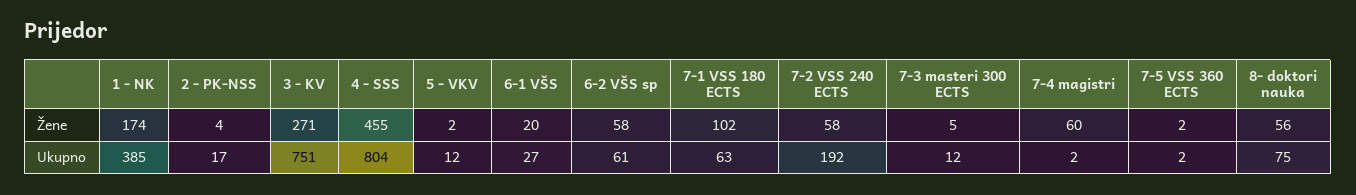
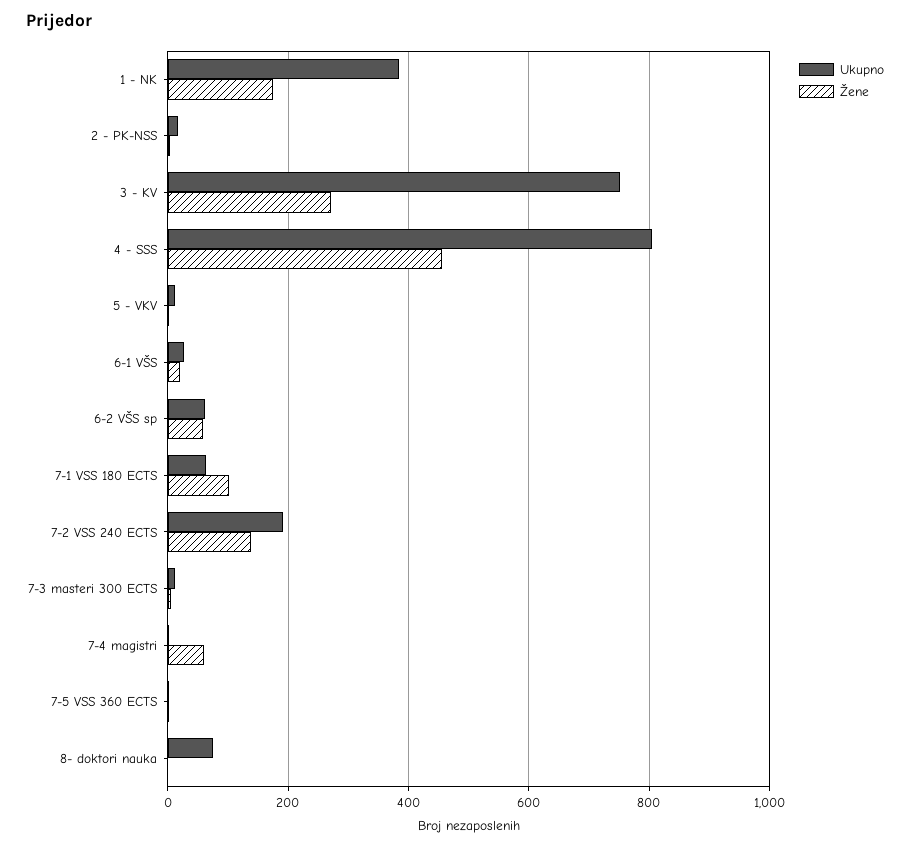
Žene, 7-2 VSS 240 ECTS: 58 -> 140
Žene, 8- doktori nauka: 56 -> 0

